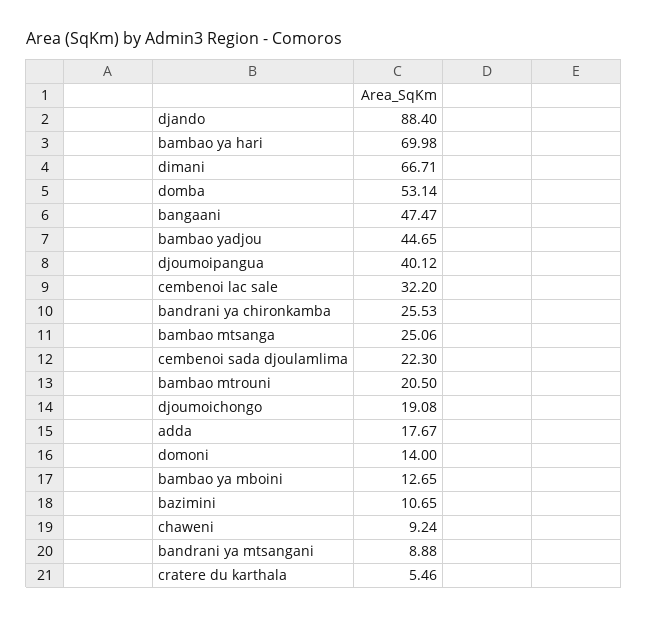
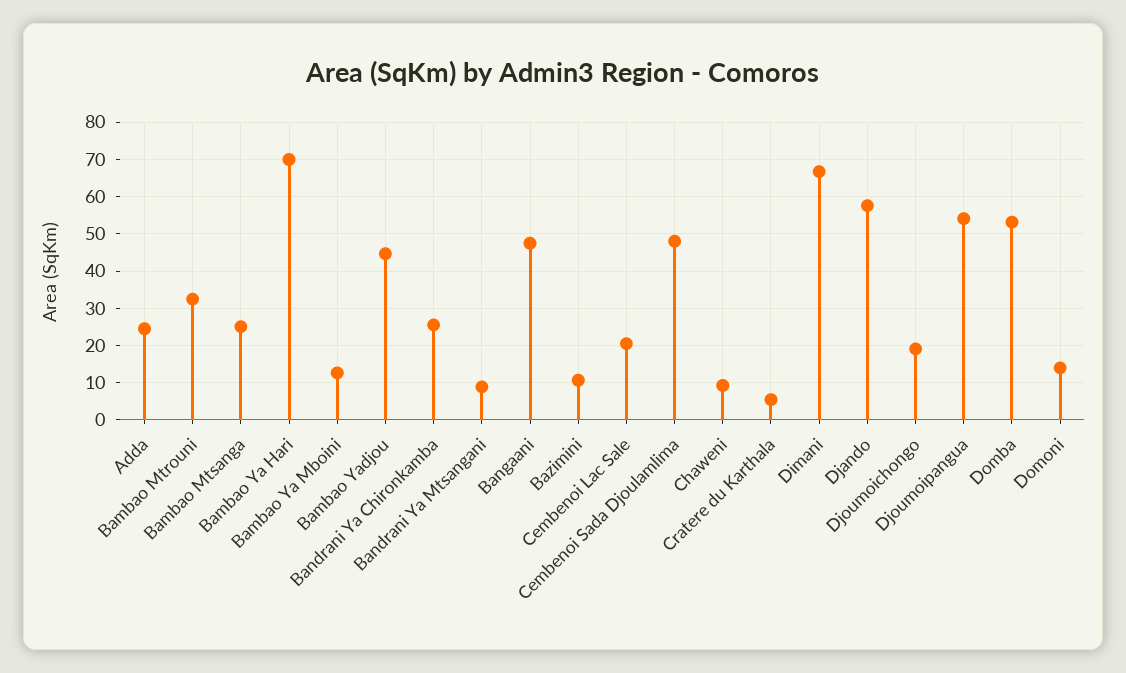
djando: 88.4 -> 58
djoumoipangua: 40.12 -> 54
cembenoi lac sale: 32.2 -> 20
cembenoi sada djoulamlima: 22.3 -> 48
bambao mtrouni: 20.5 -> 32
adda: 17.67 -> 24

